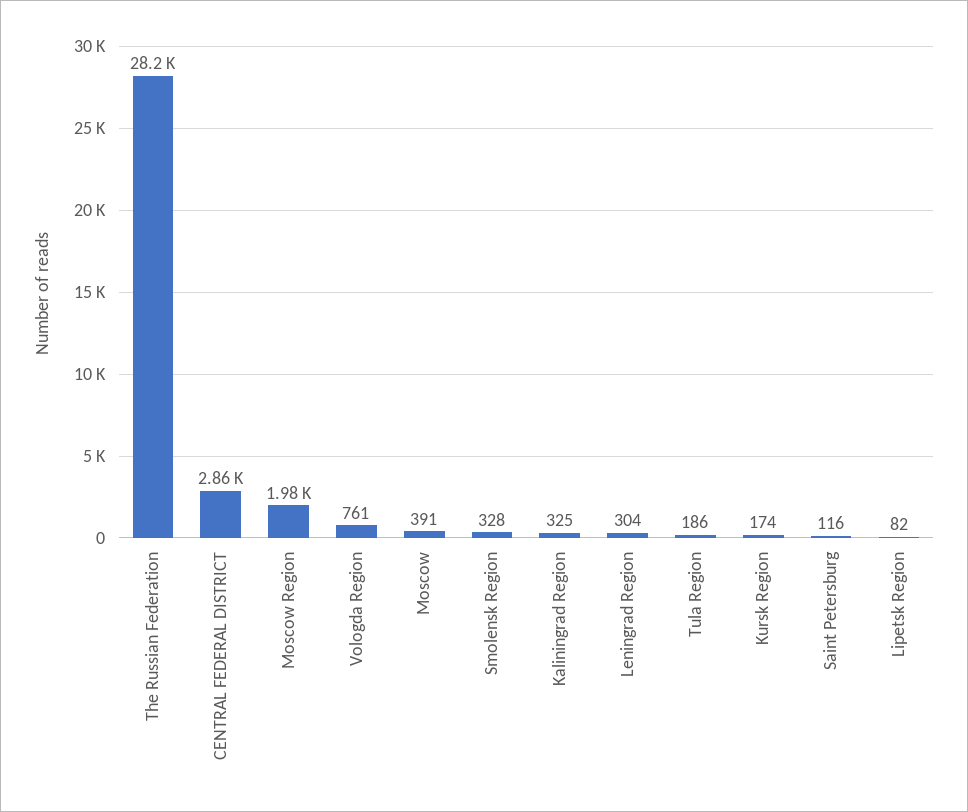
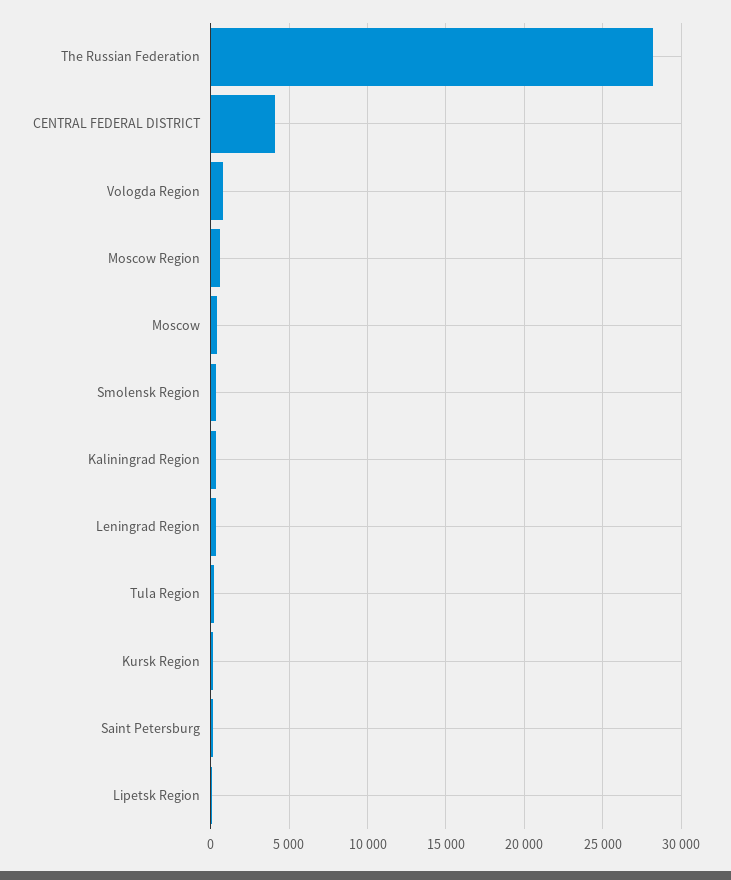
CENTRAL FEDERAL DISTRICT: 2860 -> 4000
Moscow Region: 1980 -> 500

